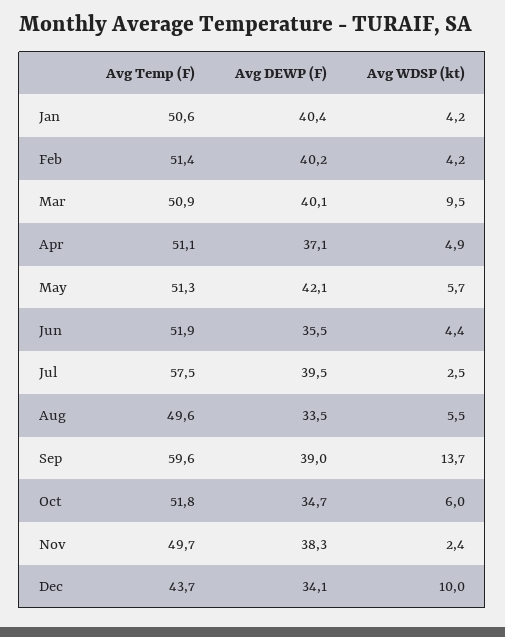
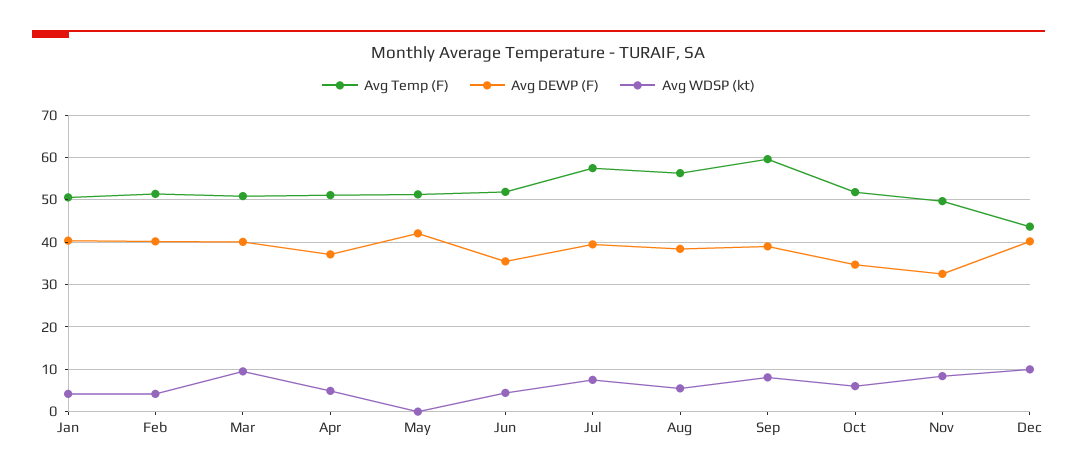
Avg WDSP (kt), May: 5.7 -> 0
Avg WDSP (kt), Jul: 2.5 -> 8
Avg Temp (F), Aug: 49.6 -> 56
Avg DEWP (F), Aug: 33.5 -> 38
Avg WDSP (kt), Sep: 13.7 -> 8
Avg DEWP (F), Nov: 38.3 -> 32
Avg WDSP (kt), Nov: 2.4 -> 8
Avg DEWP (F), Dec: 34.1 -> 40

